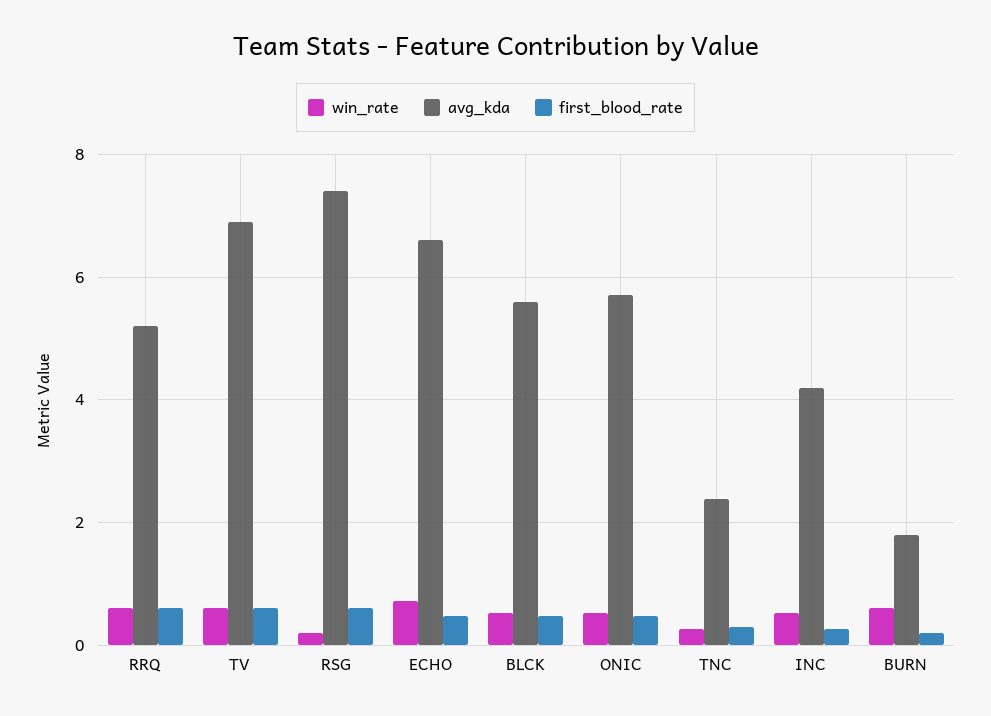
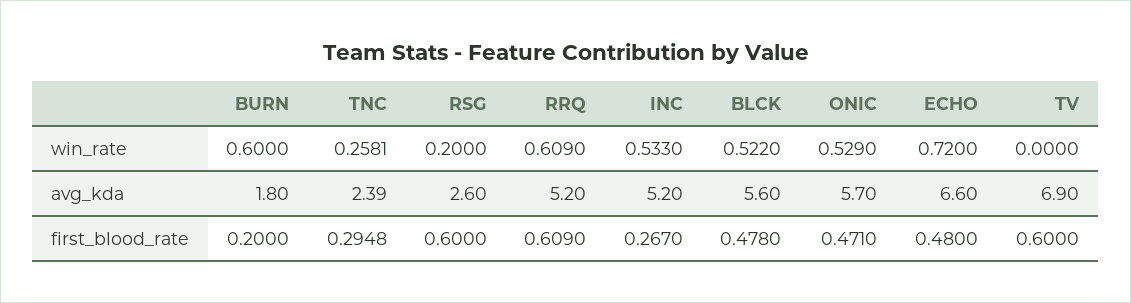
win_rate, TV: 0.6 -> 0
avg_kda, RSG: 7.4 -> 2.6
avg_kda, INC: 4.2 -> 5.2

